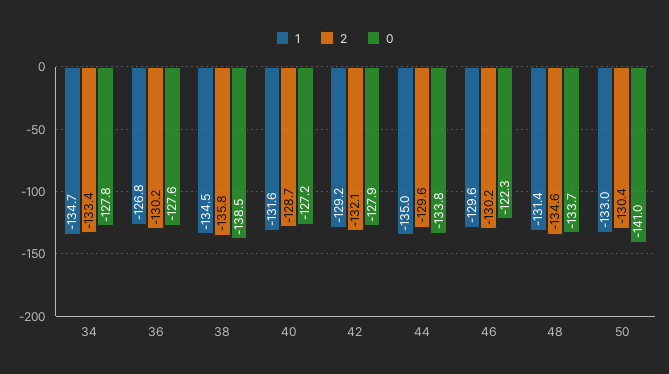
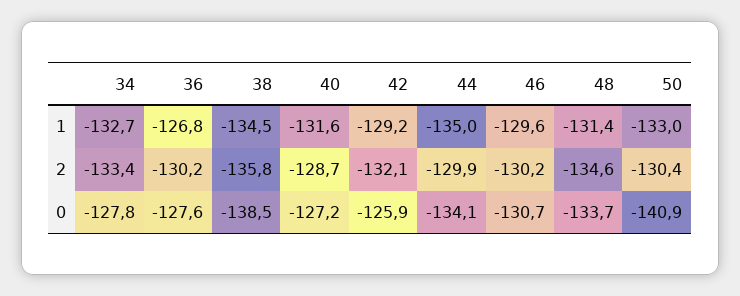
1, 34: -134.7 -> -132.7
0, 42: -127.9 -> -125.9
2, 44: -129.6 -> -129.9
0, 44: -133.8 -> -134.1
0, 46: -122.3 -> -130.7
0, 50: -141 -> -140.9

